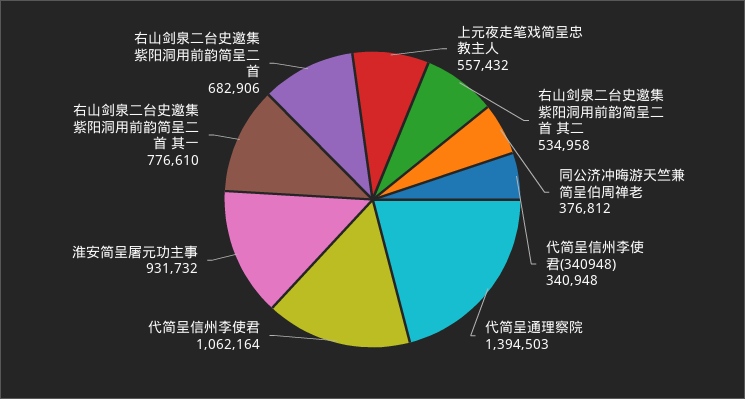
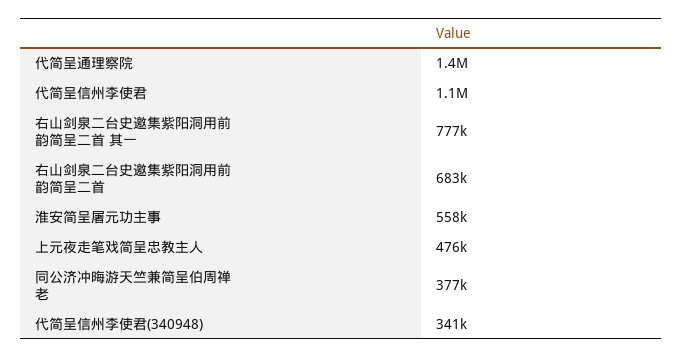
上元夜走笔戏简呈忠教主人: 557432 -> 476000
右山剑泉二台史邀集紫阳洞用前韵简呈二首 其二: 534958 -> none
淮安简呈屠元功主事: 931732 -> 558000

